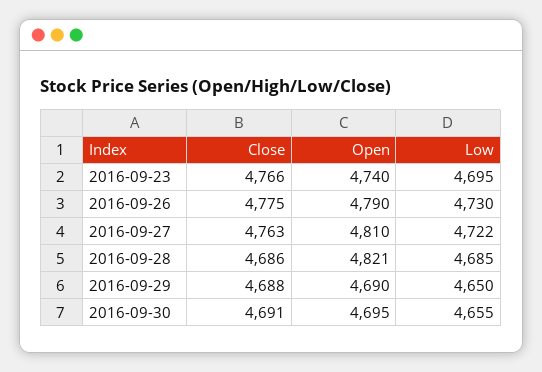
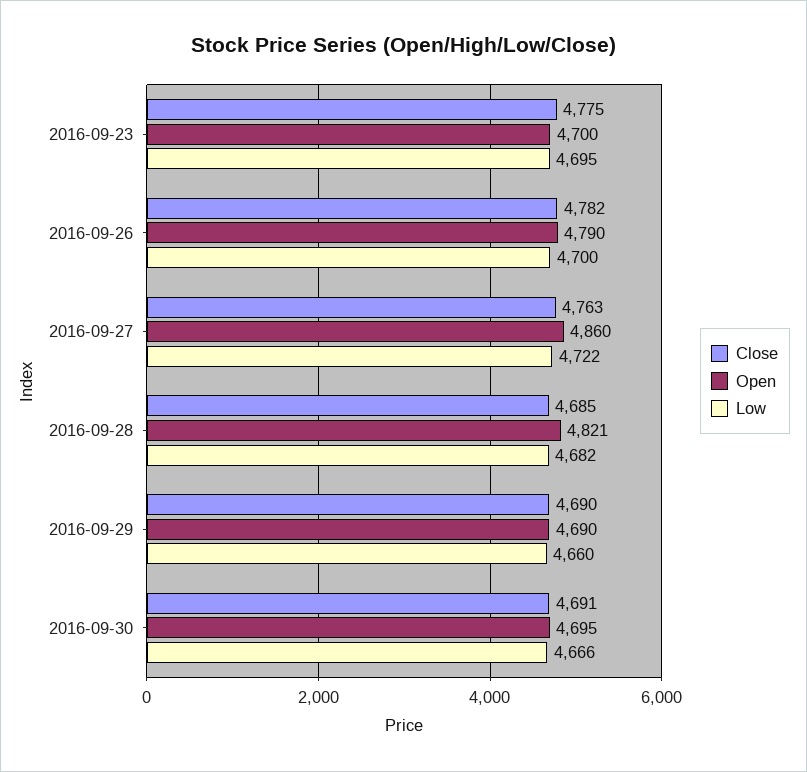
Close, 2016-09-23: 4766 -> 4775
Open, 2016-09-23: 4740 -> 4700
Close, 2016-09-26: 4775 -> 4782
Low, 2016-09-26: 4730 -> 4700
Open, 2016-09-27: 4810 -> 4860
Close, 2016-09-28: 4686 -> 4685
Low, 2016-09-28: 4685 -> 4682
Close, 2016-09-29: 4688 -> 4690
Low, 2016-09-29: 4650 -> 4660
Low, 2016-09-30: 4655 -> 4666

